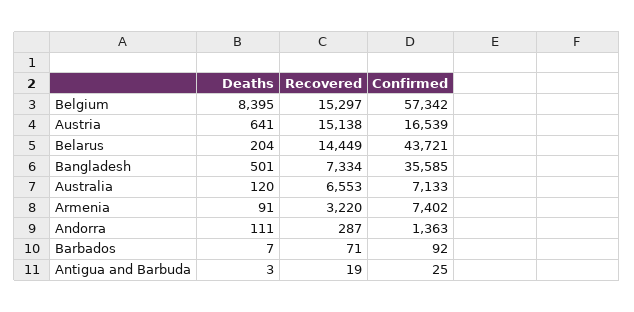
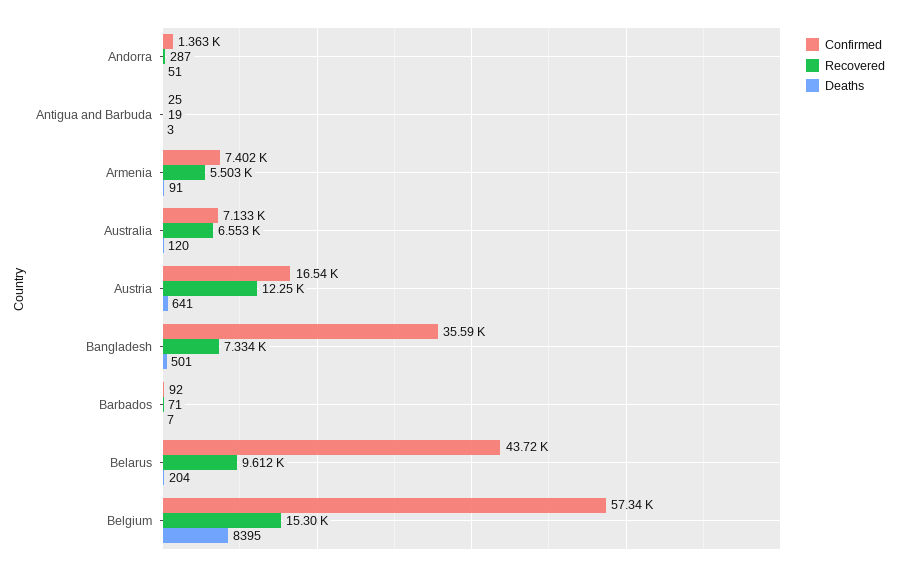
Recovered, Austria: 15138 -> 12250
Recovered, Belarus: 14449 -> 9612
Recovered, Armenia: 3220 -> 5503
Deaths, Andorra: 111 -> 51

